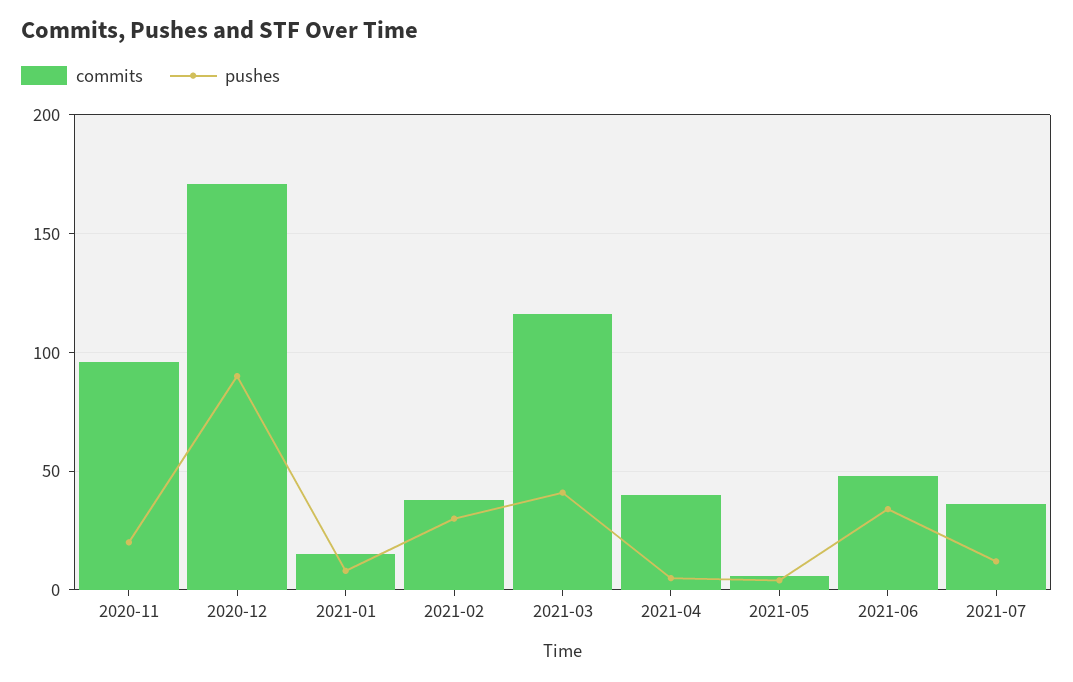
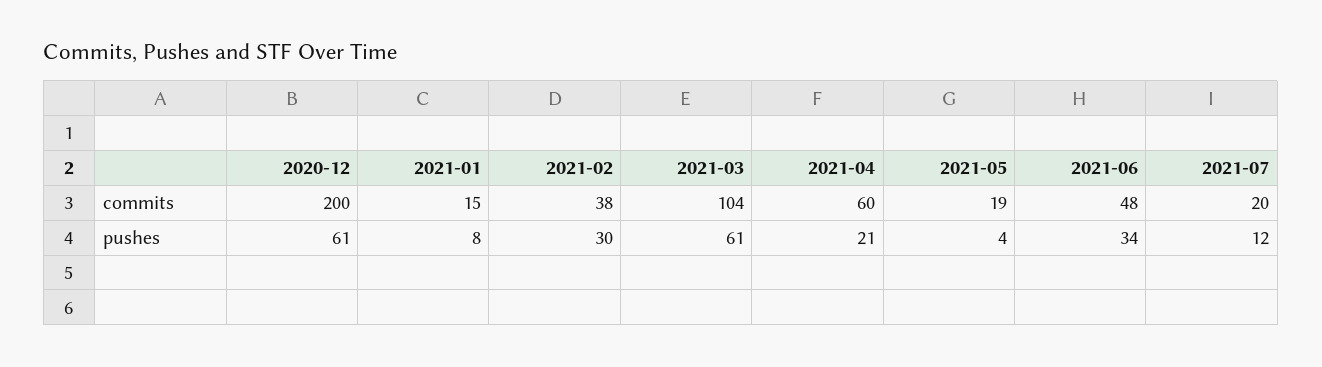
commits, 2020-11: 95 -> none
pushes, 2020-11: 20 -> none
commits, 2020-12: 170 -> 200
pushes, 2020-12: 90 -> 61
commits, 2021-03: 115 -> 104
pushes, 2021-03: 40 -> 61
commits, 2021-04: 40 -> 60
pushes, 2021-04: 5 -> 21
commits, 2021-05: 5 -> 19
commits, 2021-07: 35 -> 20

